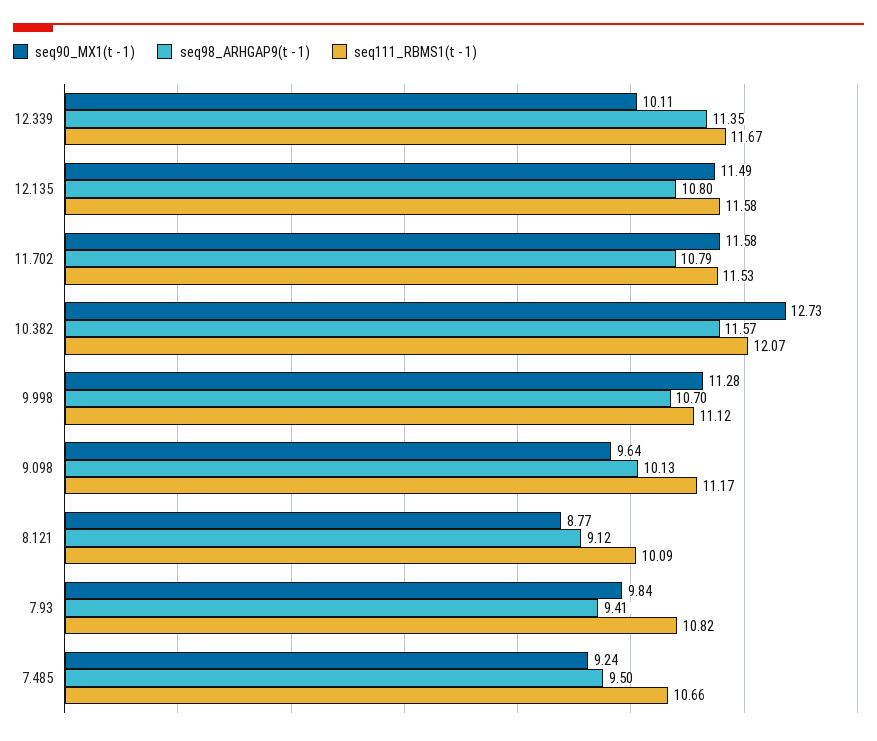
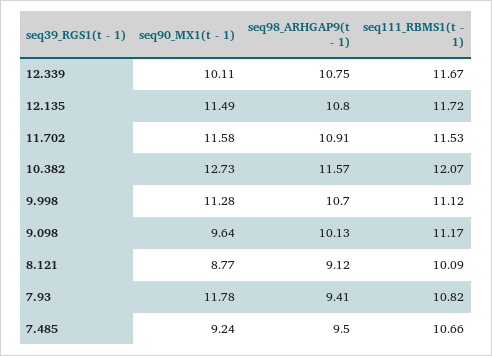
seq98_ARHGAP9(t - 1), 12.339: 11.35 -> 10.75
seq111_RBMS1(t - 1), 12.135: 11.58 -> 11.72
seq98_ARHGAP9(t - 1), 11.702: 10.79 -> 10.91
seq90_MX1(t - 1), 7.93: 9.84 -> 11.78

